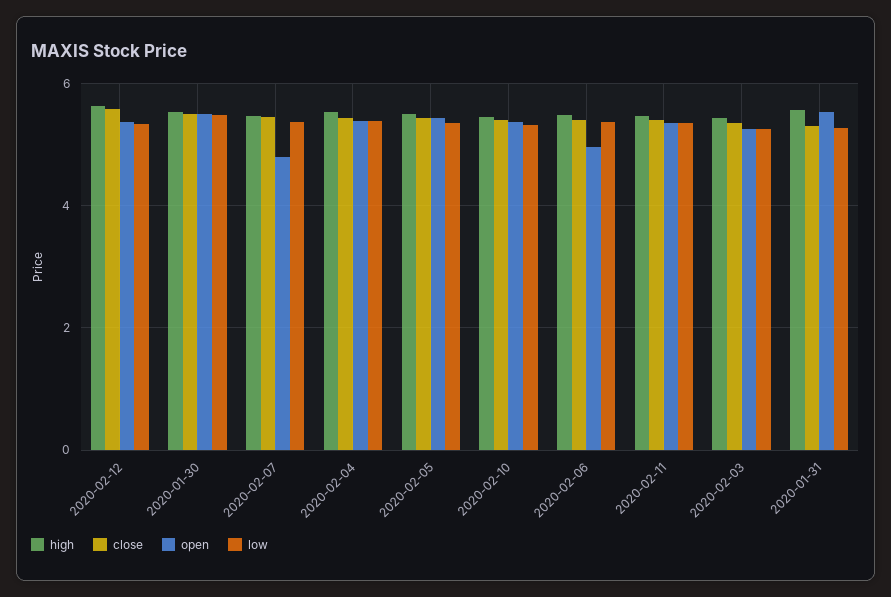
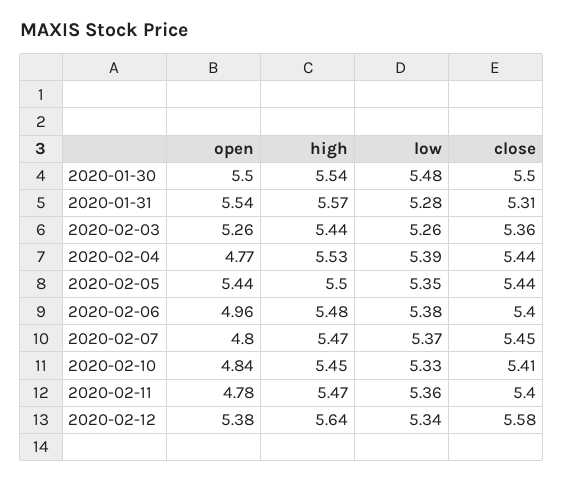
open, 2020-02-04: 5.4 -> 4.77
open, 2020-02-10: 5.4 -> 4.84
open, 2020-02-11: 5.4 -> 4.78

